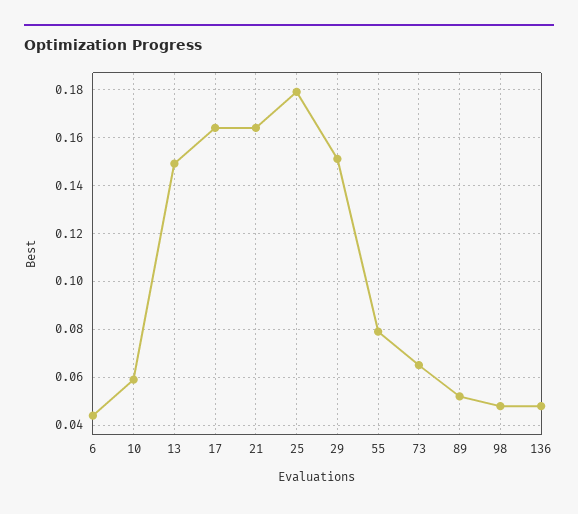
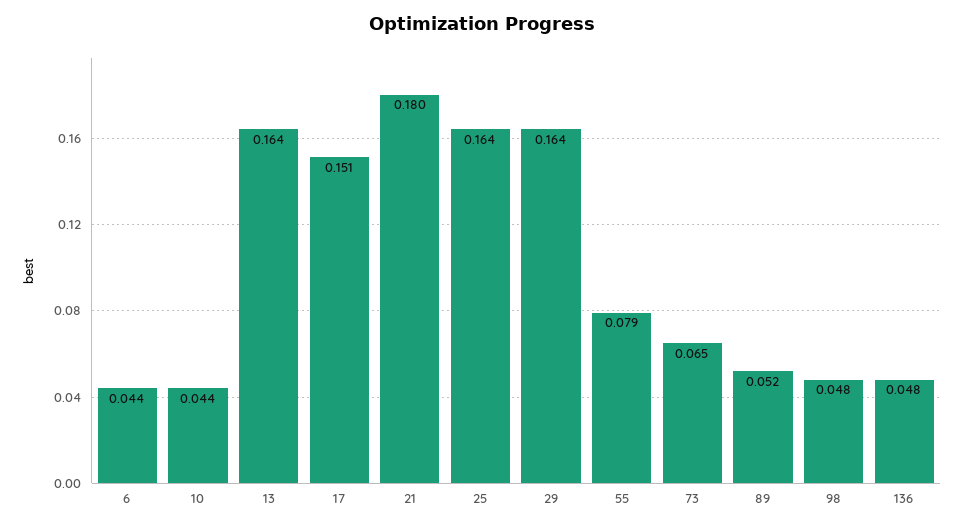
10: 0.06 -> 0.044
13: 0.15 -> 0.164
17: 0.165 -> 0.151
21: 0.165 -> 0.18
25: 0.18 -> 0.164
29: 0.15 -> 0.164

